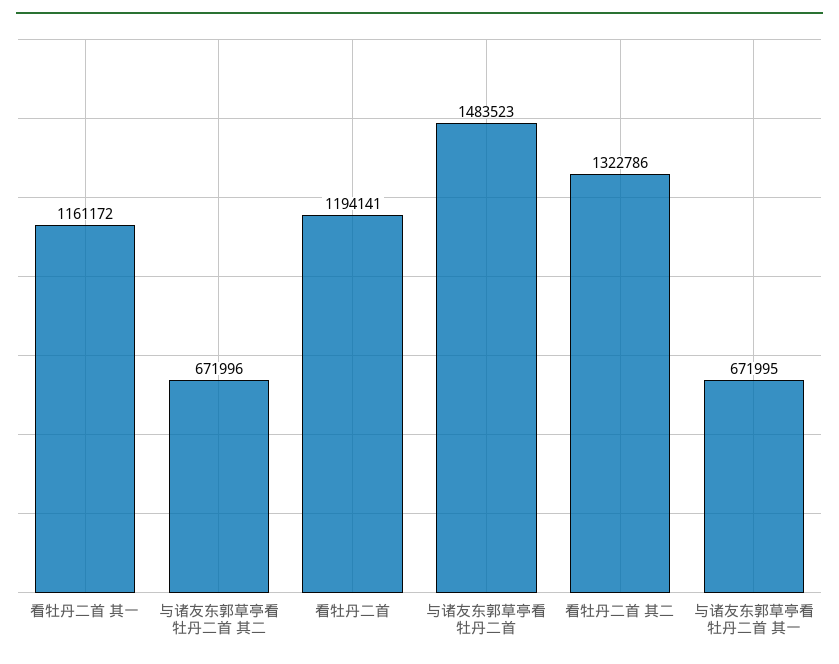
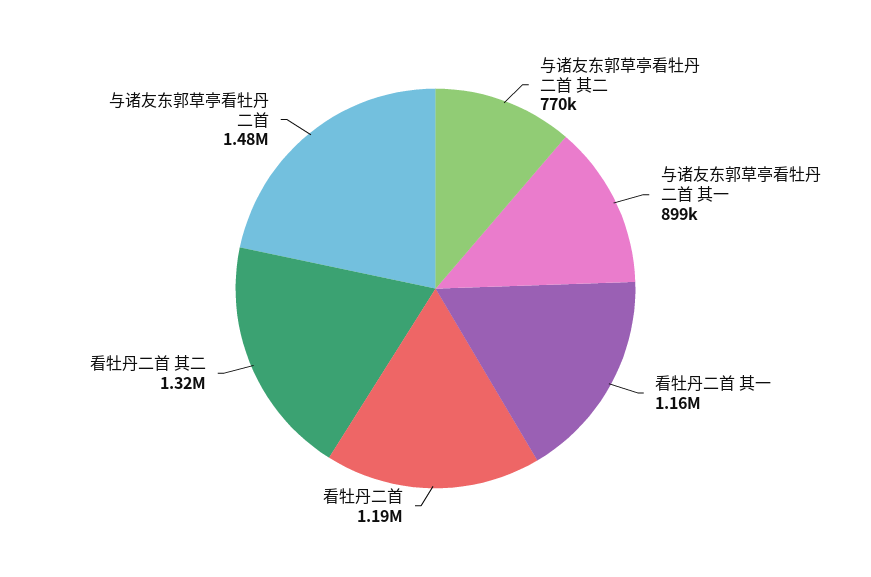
与诸友东郭草亭看牡丹二首 其二: 671996 -> 770000
与诸友东郭草亭看牡丹二首 其一: 671995 -> 899000

